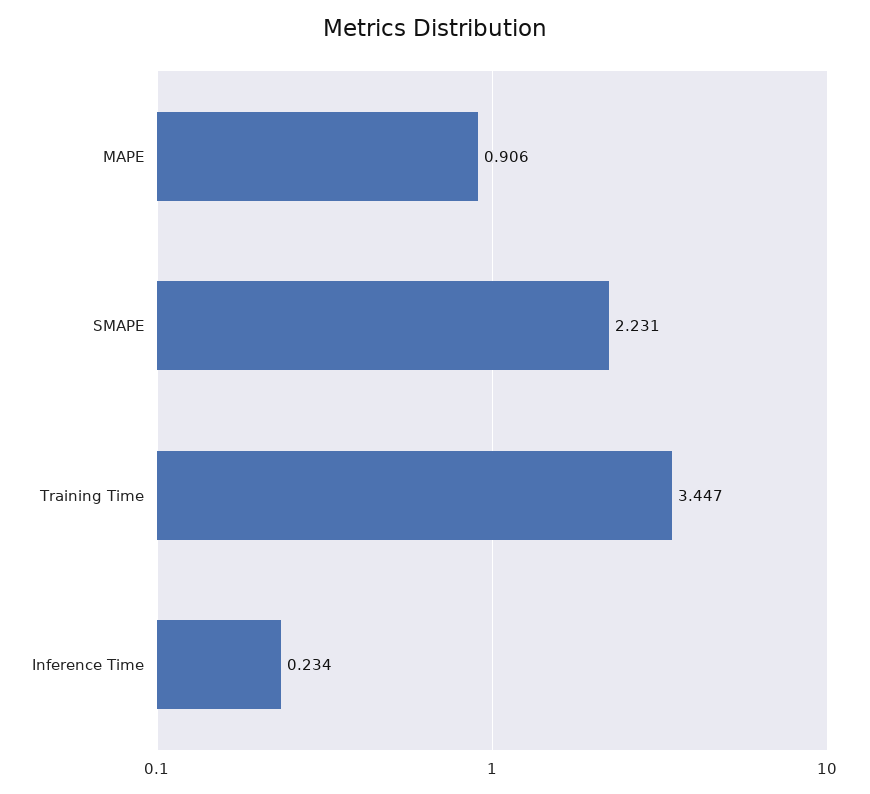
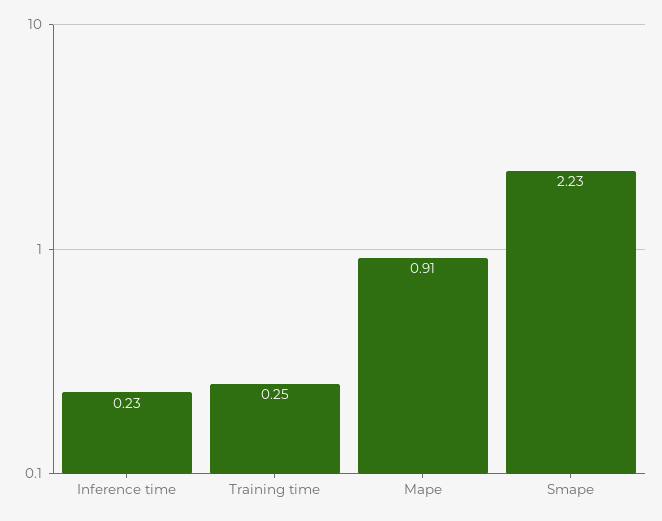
Training Time: 3.447 -> 0.25

